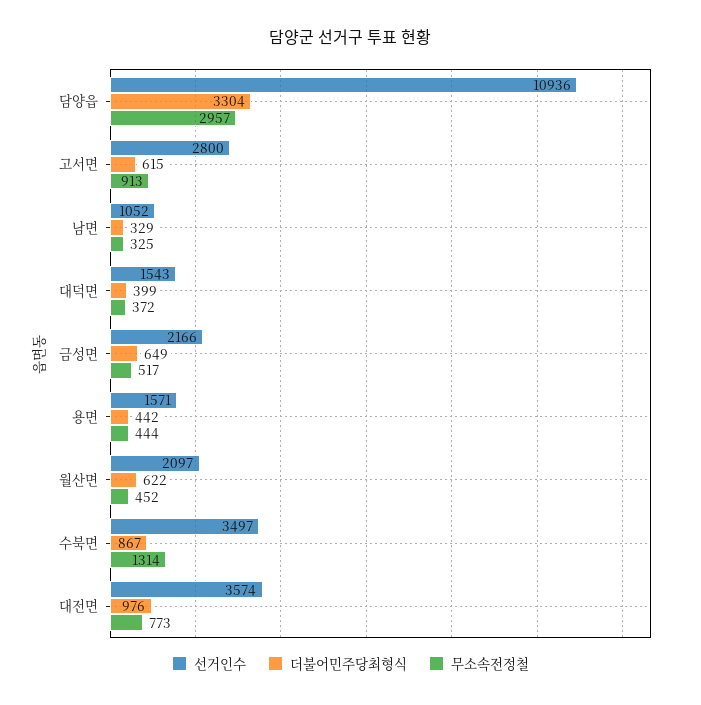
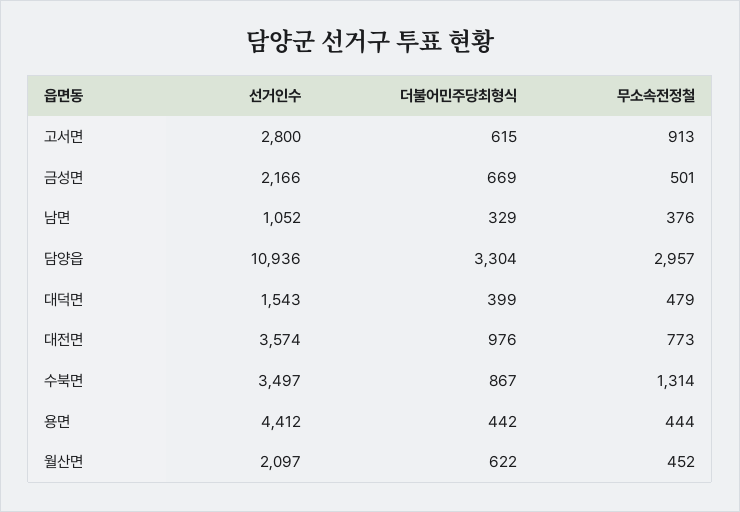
무소속전정철, 남면: 325 -> 376
무소속전정철, 대덕면: 372 -> 479
더불어민주당최형식, 금성면: 649 -> 669
무소속전정철, 금성면: 517 -> 501
선거인수, 용면: 1571 -> 4412

